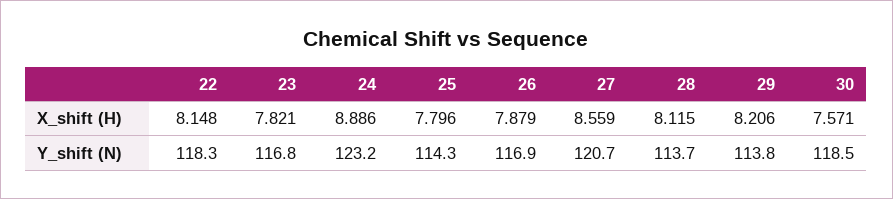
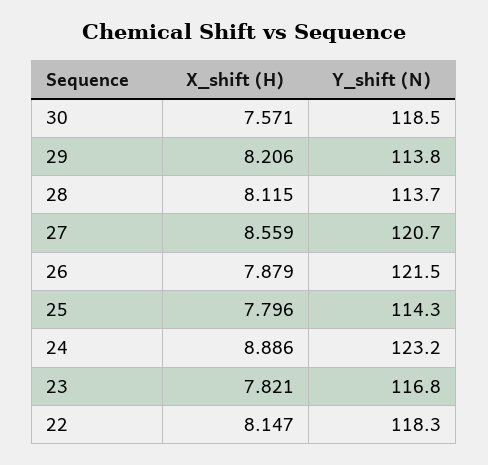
22, X_shift (H): 8.148 -> 8.147
26, Y_shift (N): 116.9 -> 121.5

